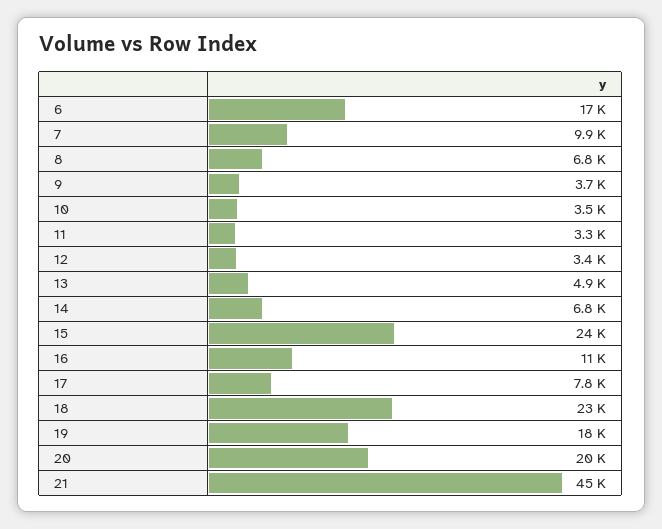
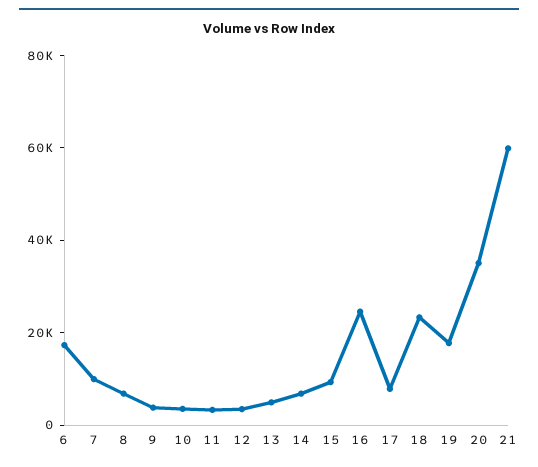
15: 24000 -> 10000
16: 11000 -> 25000
20: 20000 -> 35000
21: 45000 -> 60000

